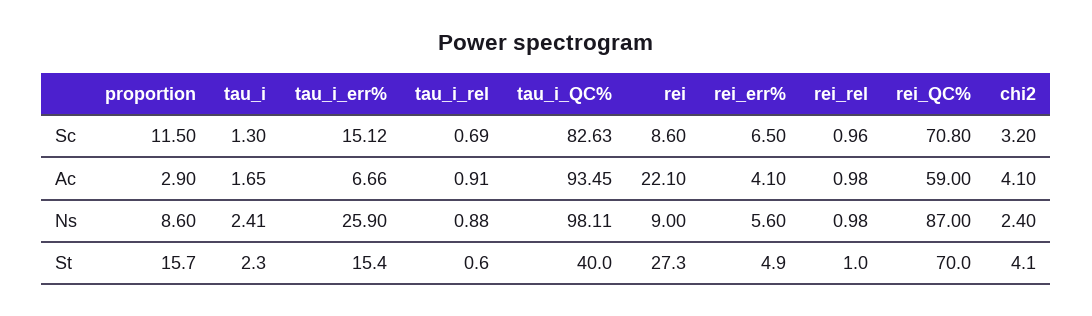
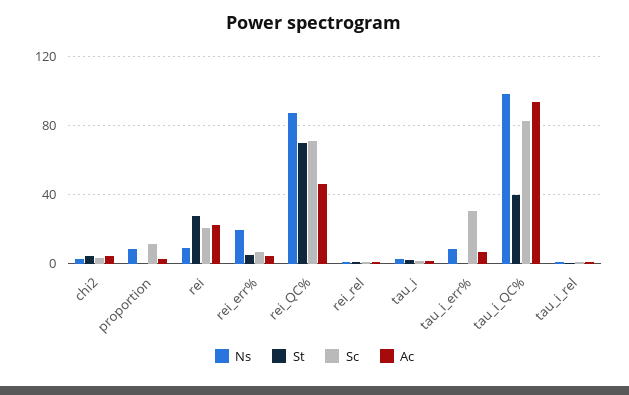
Sc, tau_i_err%: 15.12 -> 30
Sc, rei: 8.6 -> 20
Ac, rei_QC%: 59 -> 45
Ns, tau_i_err%: 25.9 -> 10
Ns, rei_err%: 5.6 -> 20
St, proportion: 15.7 -> 0
St, tau_i_err%: 15.4 -> 0

